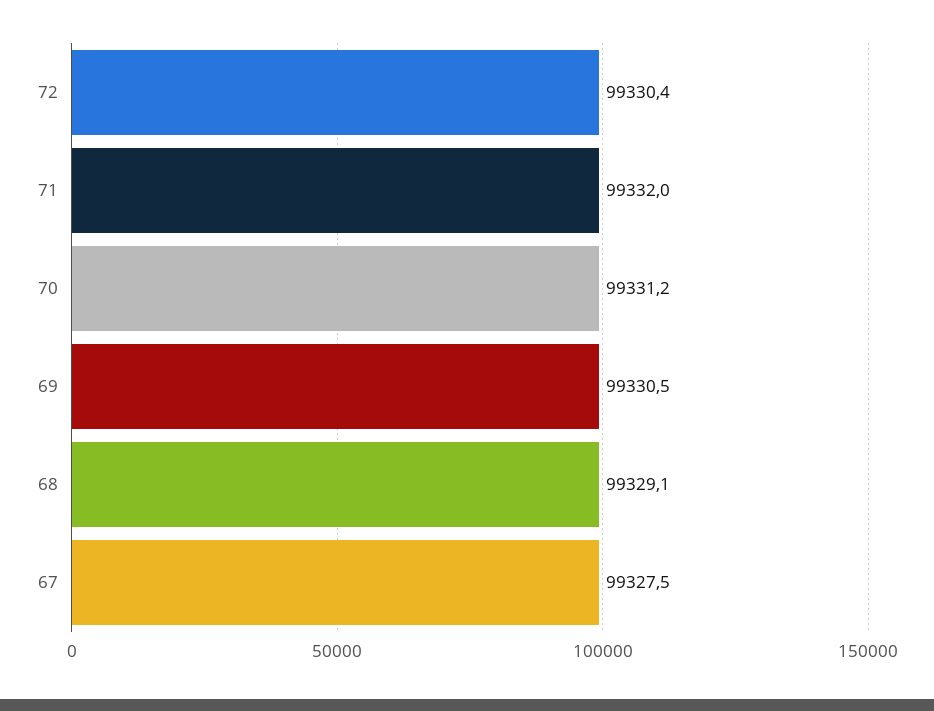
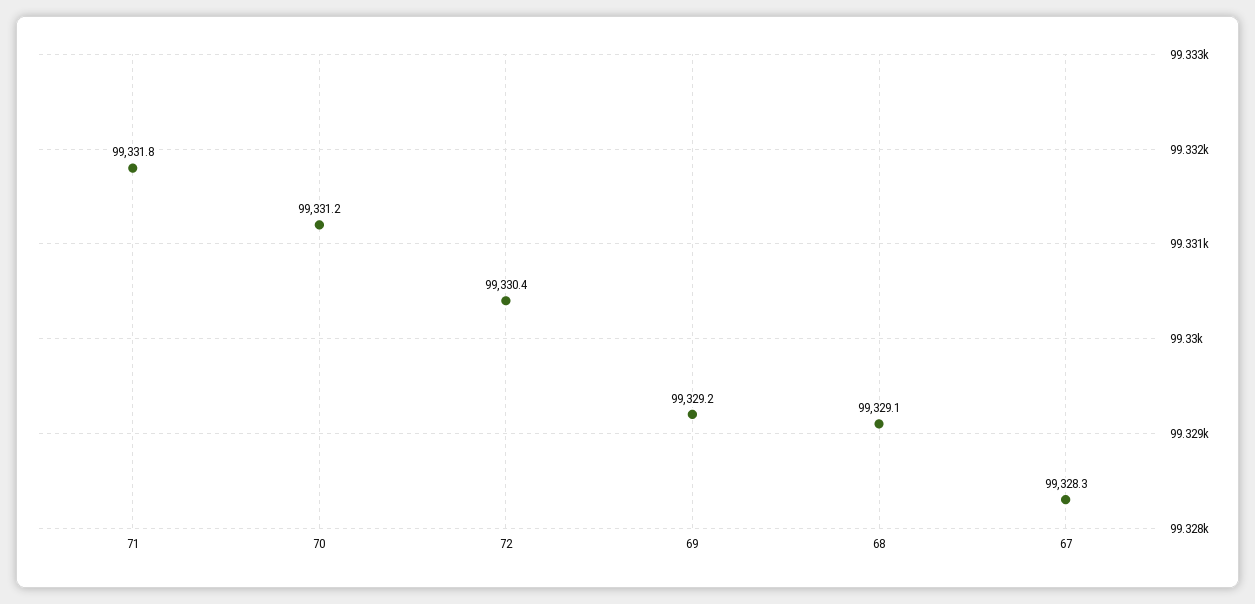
71: 99332 -> 99331.8
69: 99330.5 -> 99329.2
67: 99327.5 -> 99328.3

